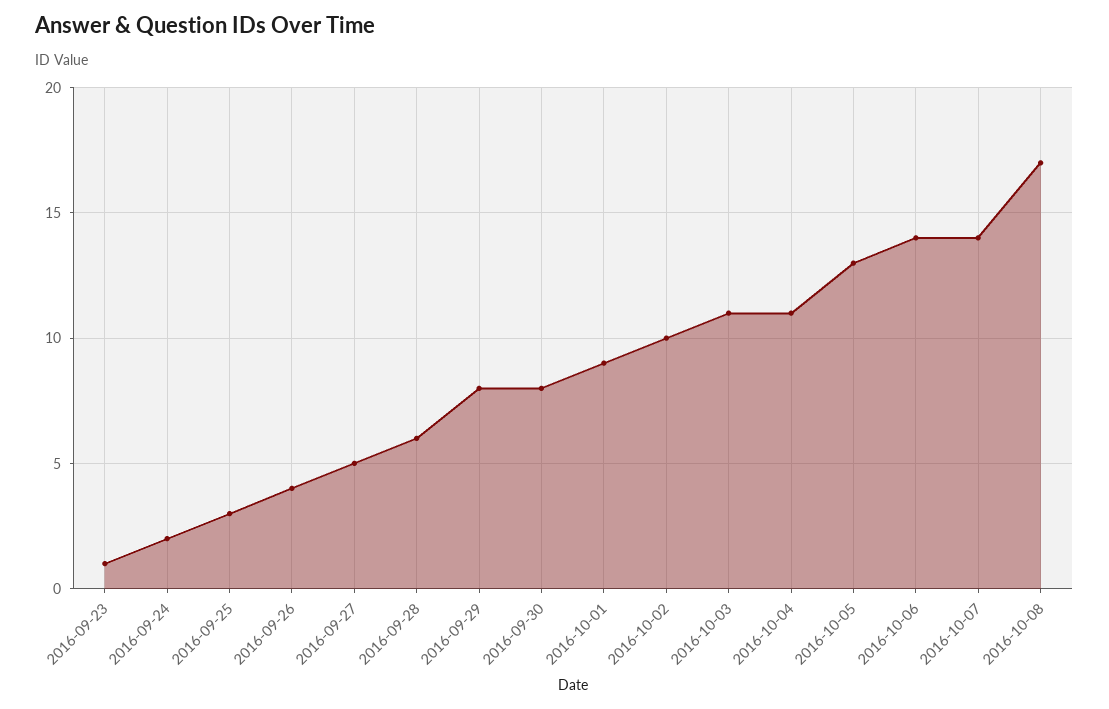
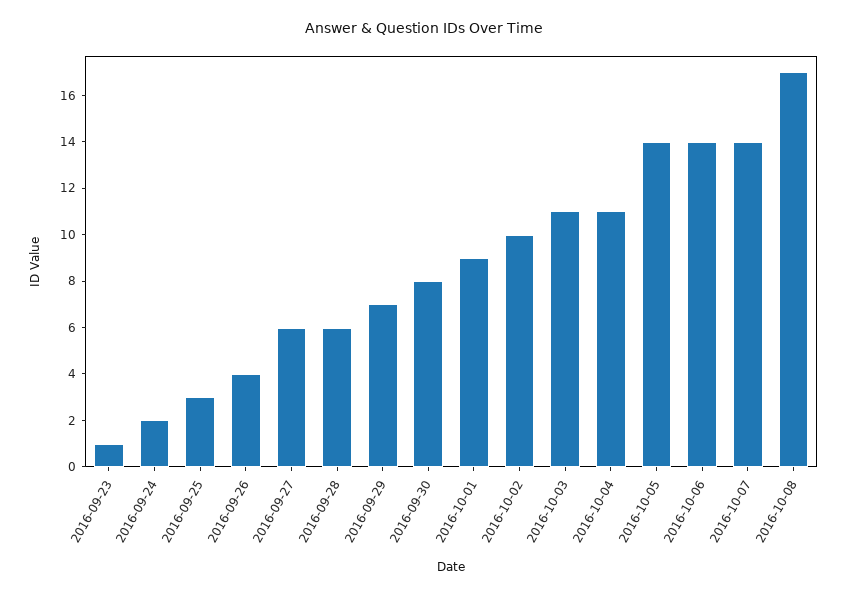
2016-09-27: 5 -> 6
2016-09-29: 8 -> 7
2016-10-05: 13 -> 14

